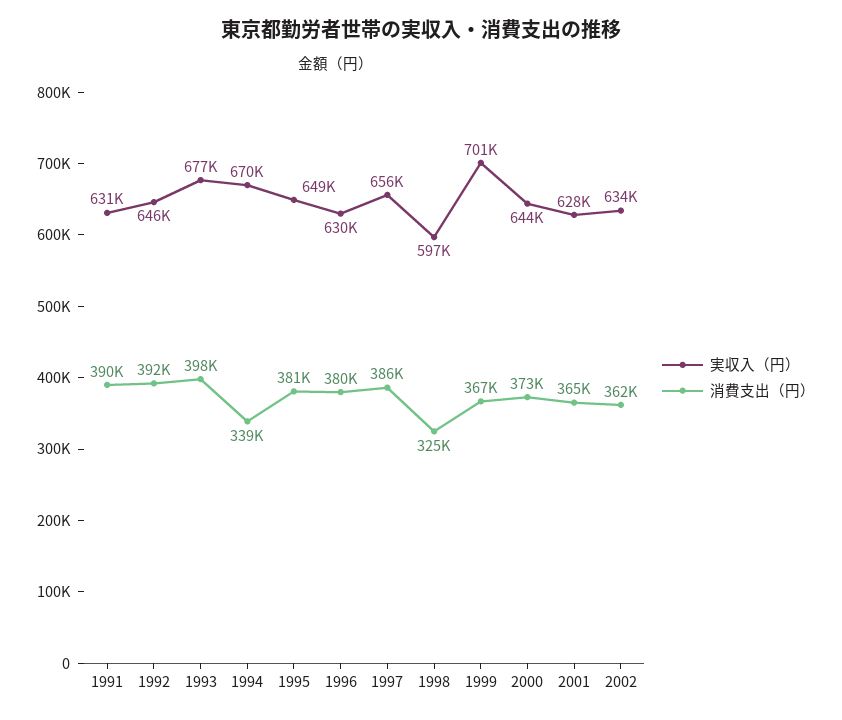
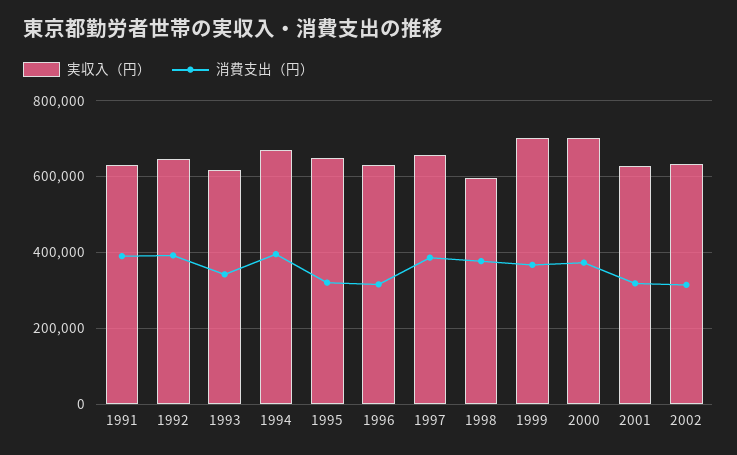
実収入（円）, 1993: 677000 -> 620000
消費支出（円）, 1993: 398000 -> 340000
消費支出（円）, 1994: 339000 -> 400000
消費支出（円）, 1995: 381000 -> 320000
消費支出（円）, 1996: 380000 -> 320000
消費支出（円）, 1998: 325000 -> 380000
実収入（円）, 2000: 644000 -> 700000
消費支出（円）, 2001: 365000 -> 320000
消費支出（円）, 2002: 362000 -> 320000

